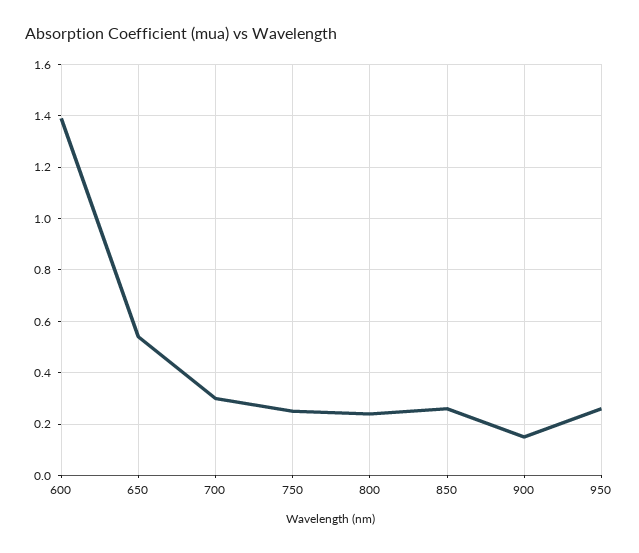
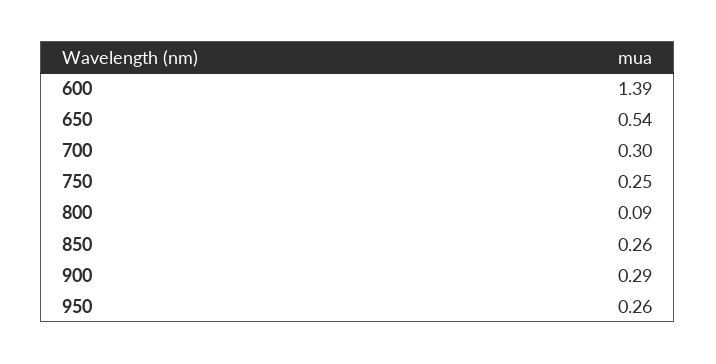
800: 0.25 -> 0.09
900: 0.15 -> 0.29

